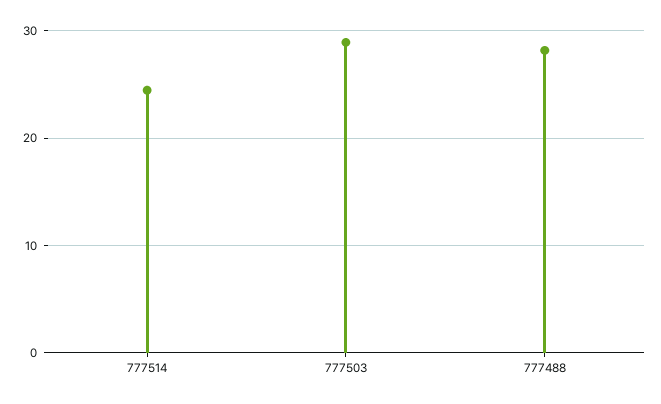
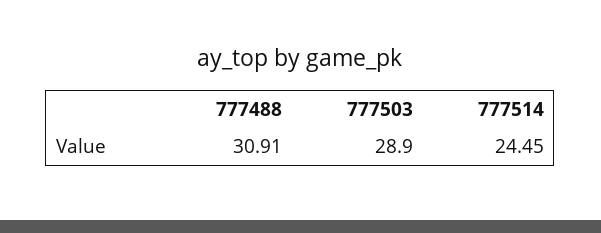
777488: 28 -> 30.91

